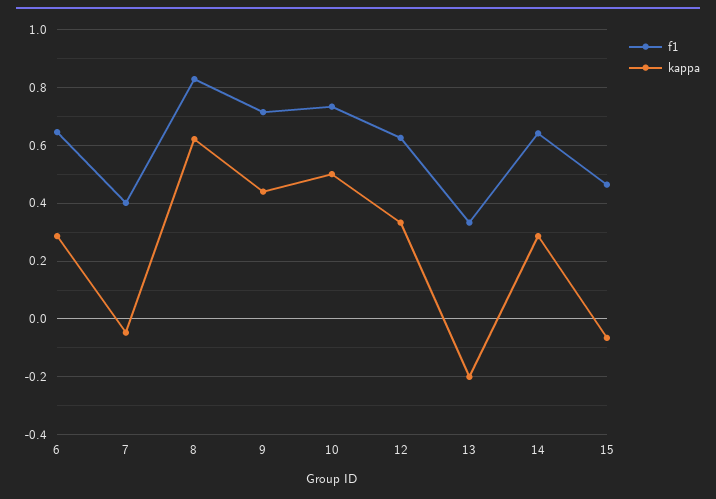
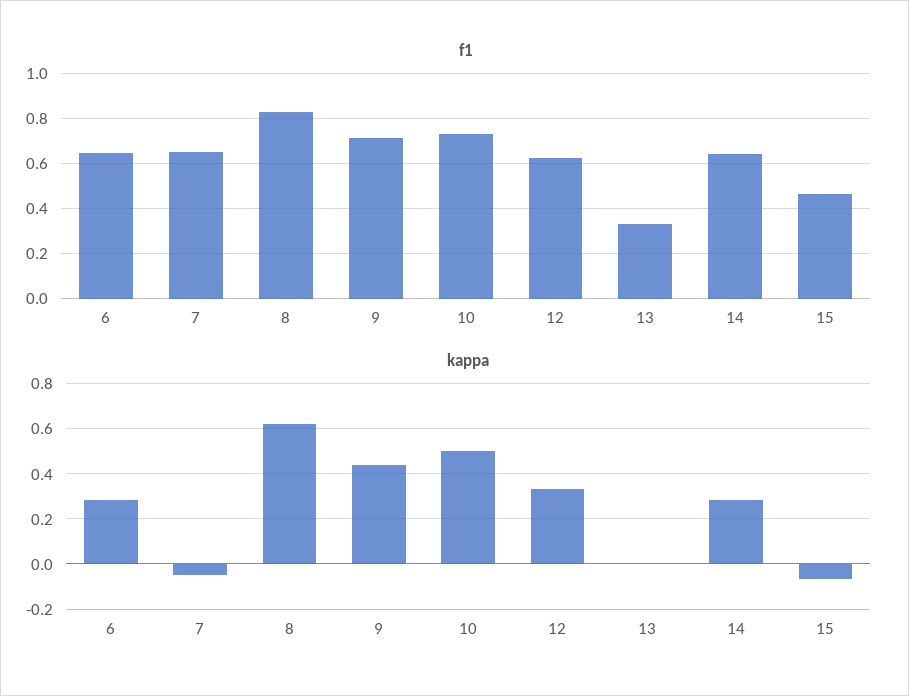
f1, 7: 0.4 -> 0.65
kappa, 13: -0.2 -> 0

